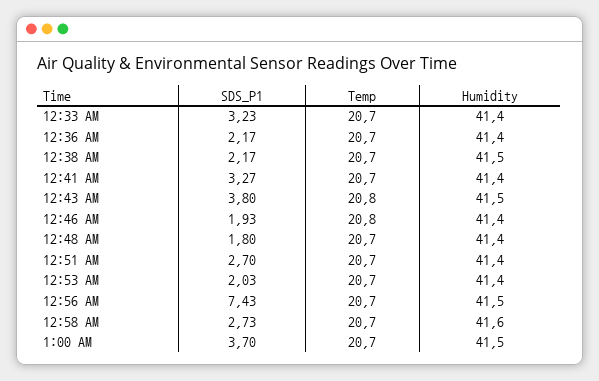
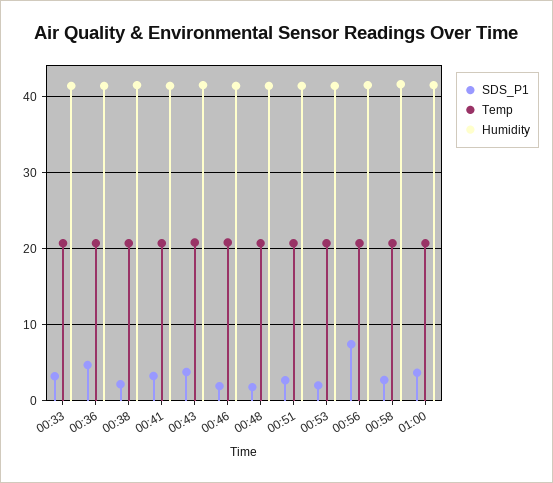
SDS_P1, 12:36 AM: 2.17 -> 5

